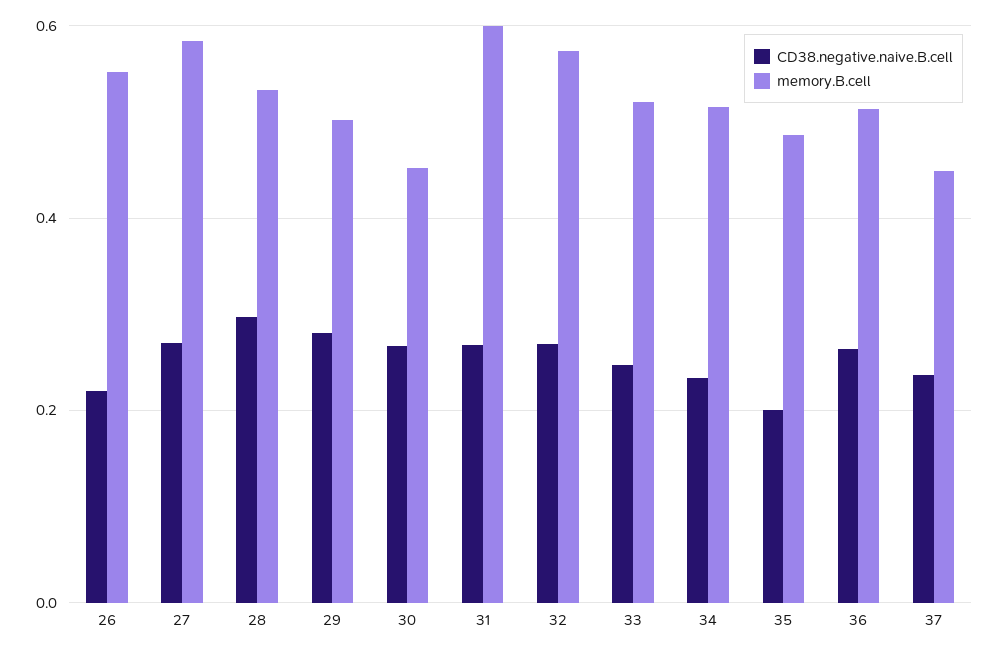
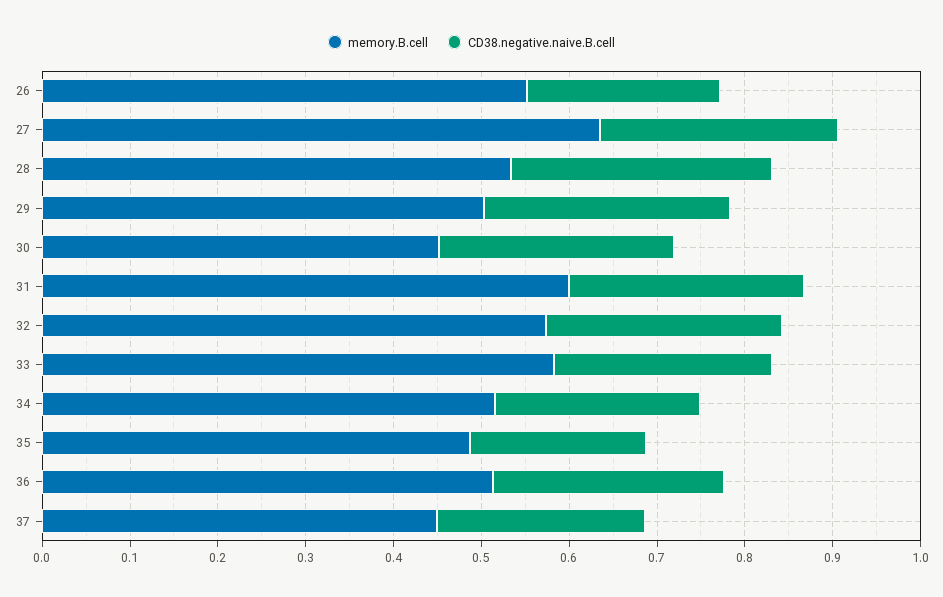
memory.B.cell, 27: 0.58 -> 0.64
memory.B.cell, 33: 0.52 -> 0.58

